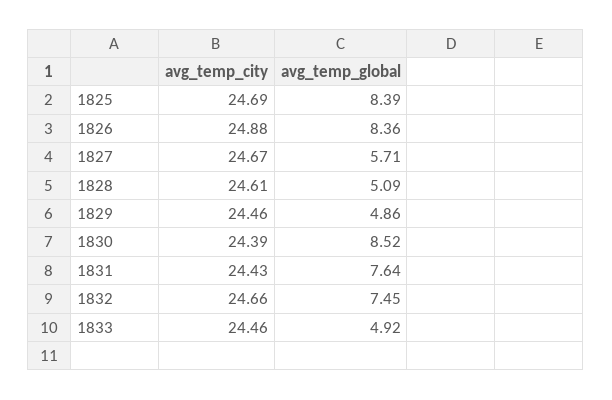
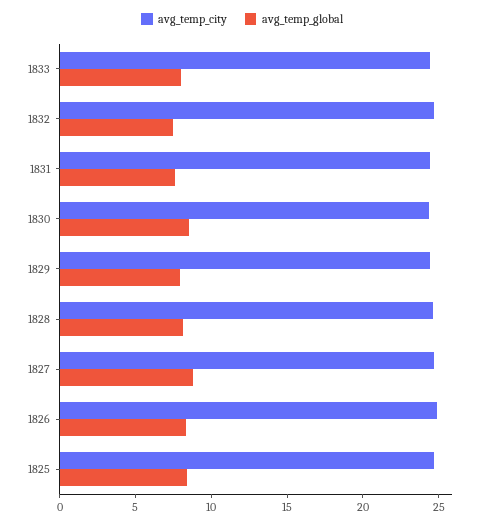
avg_temp_global, 1827: 5.71 -> 9
avg_temp_global, 1828: 5.09 -> 8
avg_temp_global, 1829: 4.86 -> 8
avg_temp_global, 1833: 4.92 -> 8

